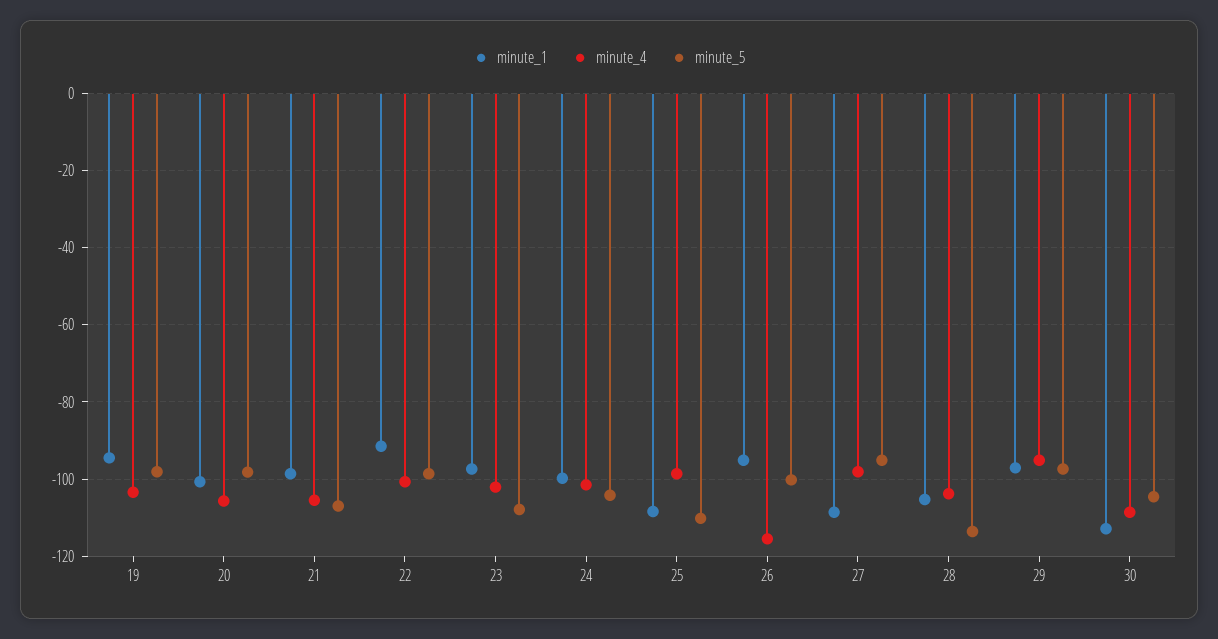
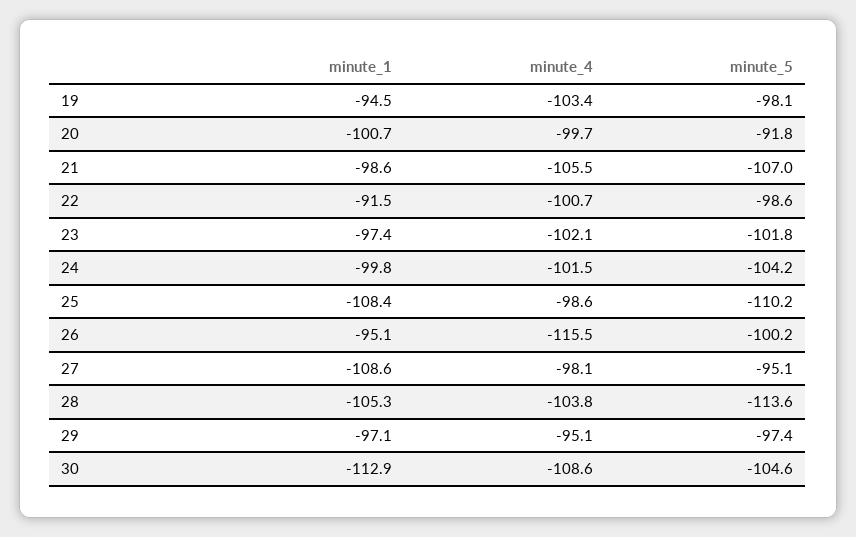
minute_4, 20: -106 -> -99.7
minute_5, 20: -98 -> -91.8
minute_5, 23: -108 -> -101.8

